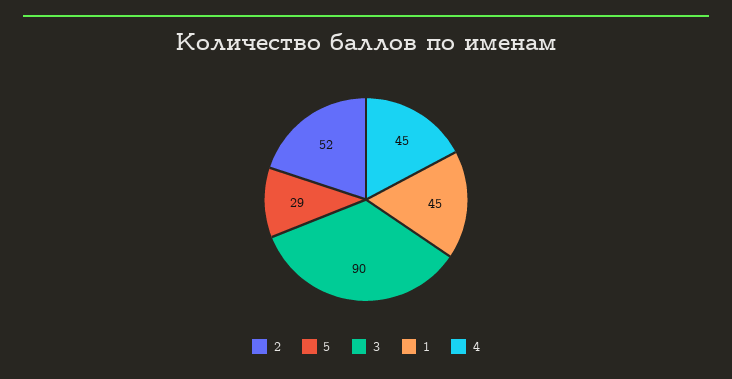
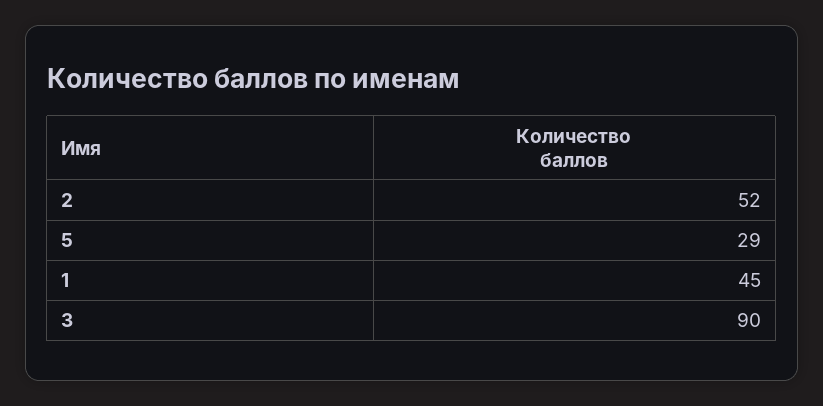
4: 45 -> none

